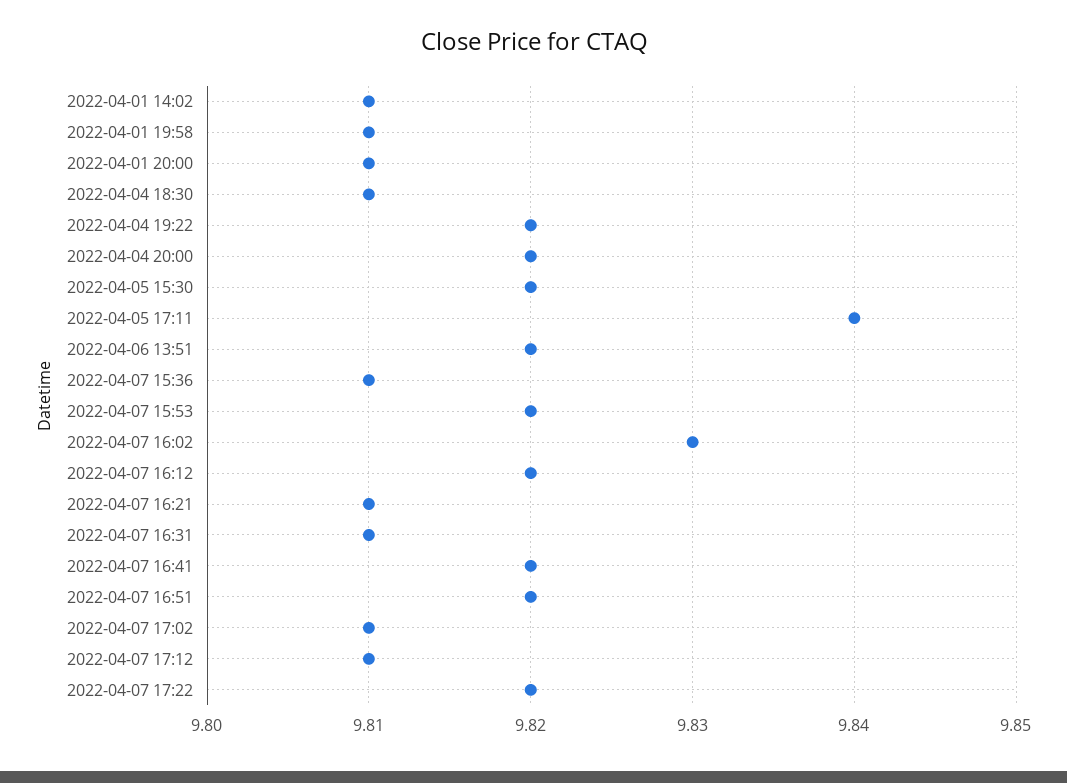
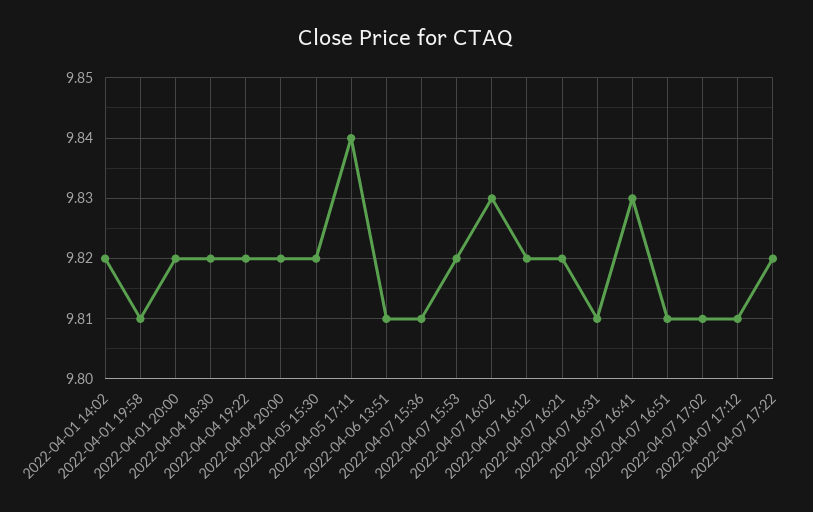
2022-04-01 14:02: 9.81 -> 9.82
2022-04-01 20:00: 9.81 -> 9.82
2022-04-04 18:30: 9.81 -> 9.82
2022-04-06 13:51: 9.82 -> 9.81
2022-04-07 16:21: 9.81 -> 9.82
2022-04-07 16:41: 9.82 -> 9.83
2022-04-07 16:51: 9.82 -> 9.81

